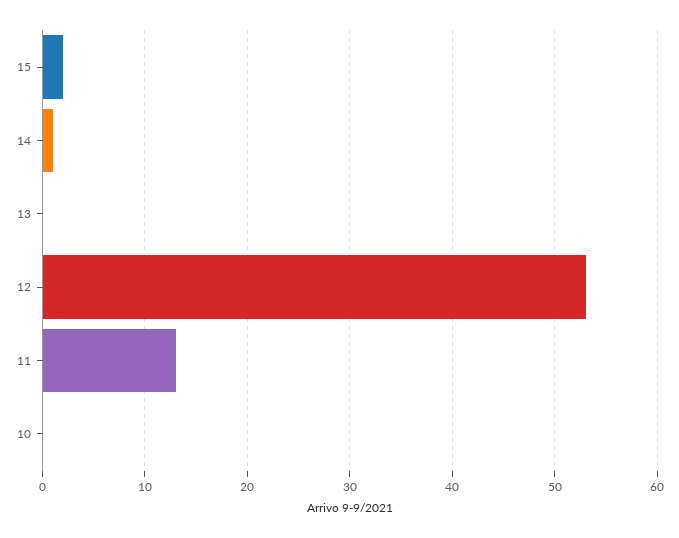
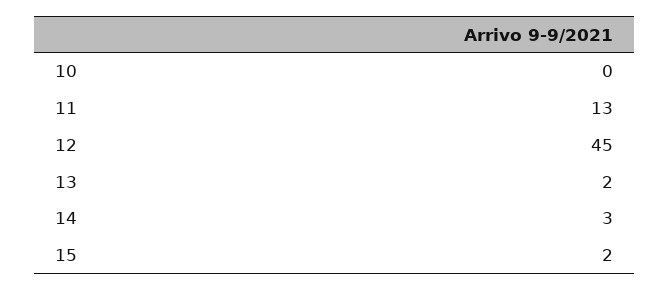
14: 1 -> 3
13: 0 -> 2
12: 53 -> 45

